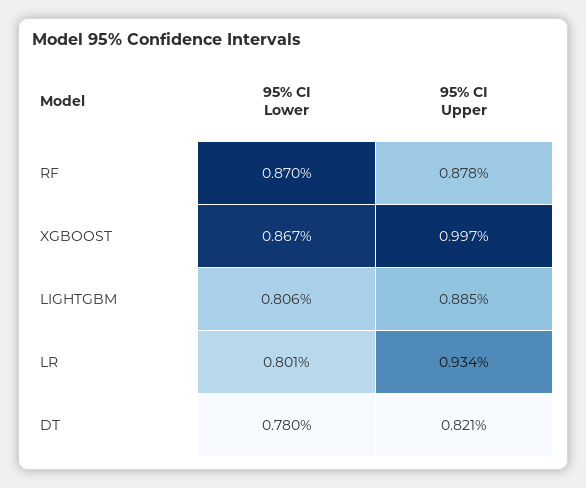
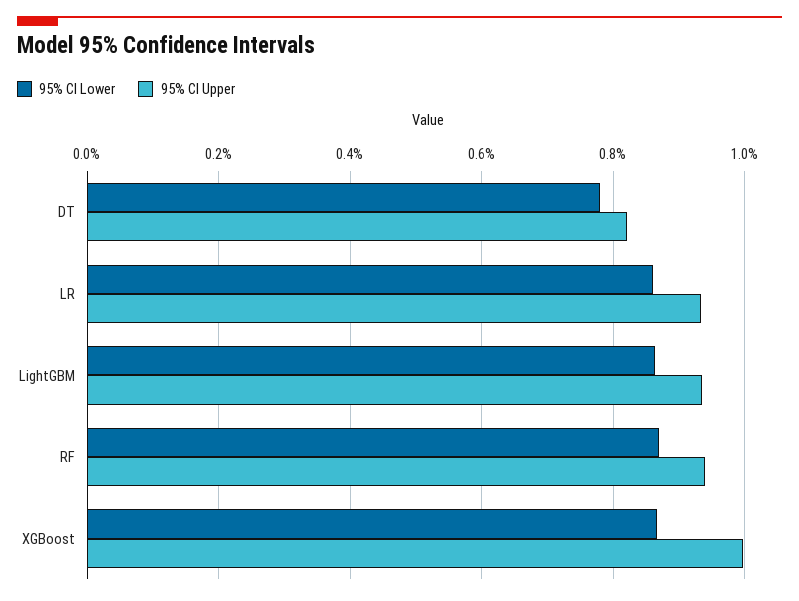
95% CI Upper, RF: 0.878 -> 0.94
95% CI Lower, LIGHTGBM: 0.806 -> 0.86
95% CI Upper, LIGHTGBM: 0.885 -> 0.94
95% CI Lower, LR: 0.801 -> 0.86

